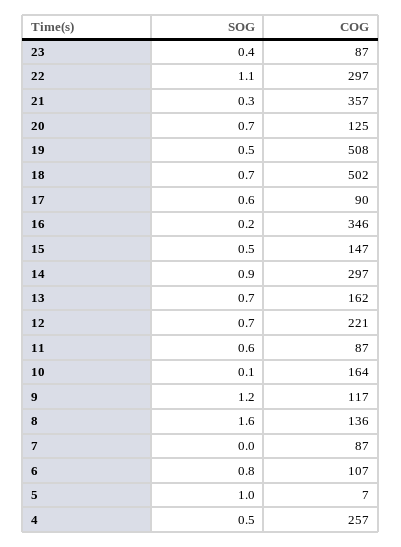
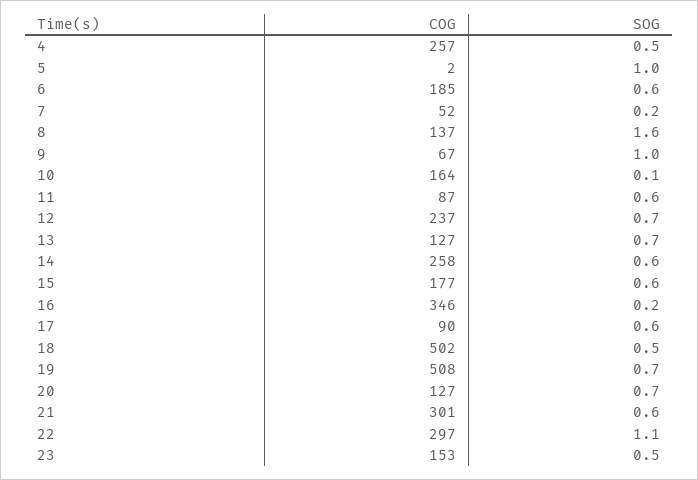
SOG, 23: 0.4 -> 0.5
COG, 23: 87 -> 153
SOG, 21: 0.3 -> 0.6
COG, 21: 357 -> 301
COG, 20: 125 -> 127
SOG, 19: 0.5 -> 0.7
SOG, 18: 0.7 -> 0.5
SOG, 15: 0.5 -> 0.6
COG, 15: 147 -> 177
SOG, 14: 0.9 -> 0.6
COG, 14: 297 -> 258
COG, 13: 162 -> 127
COG, 12: 221 -> 237
SOG, 9: 1.2 -> 1
COG, 9: 117 -> 67
COG, 8: 136 -> 137
SOG, 7: 0 -> 0.2
COG, 7: 87 -> 52
SOG, 6: 0.8 -> 0.6
COG, 6: 107 -> 185
COG, 5: 7 -> 2

